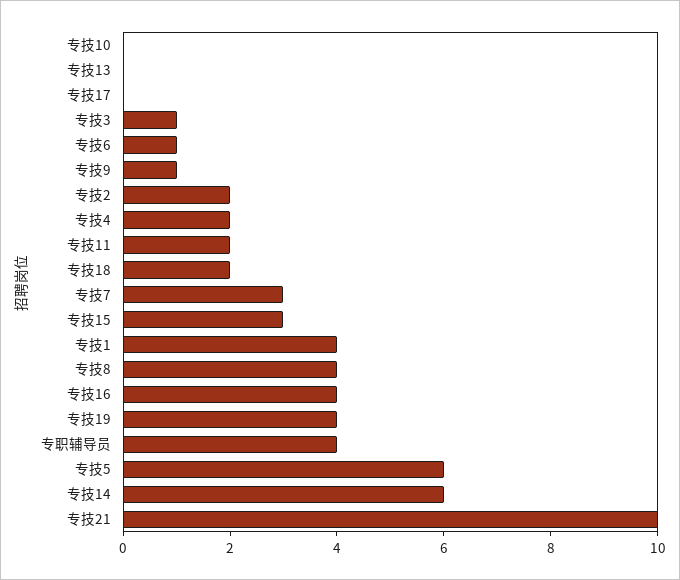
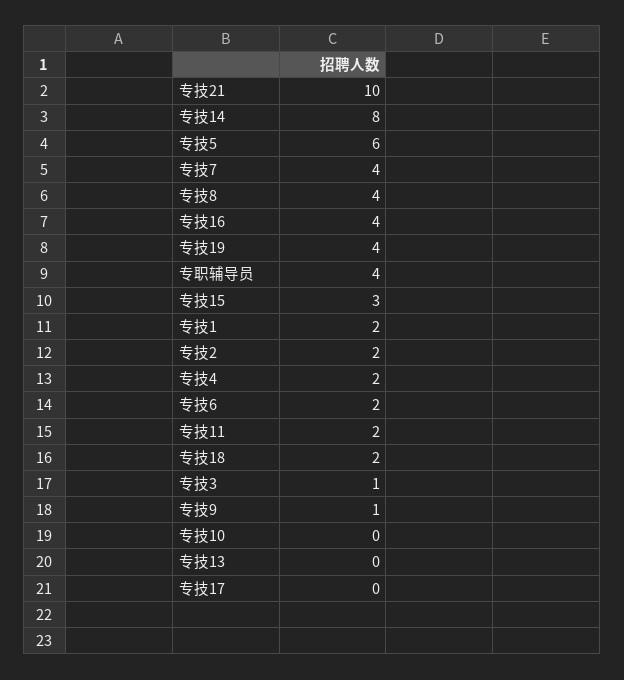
专技6: 1 -> 2
专技7: 3 -> 4
专技1: 4 -> 2
专技14: 6 -> 8

